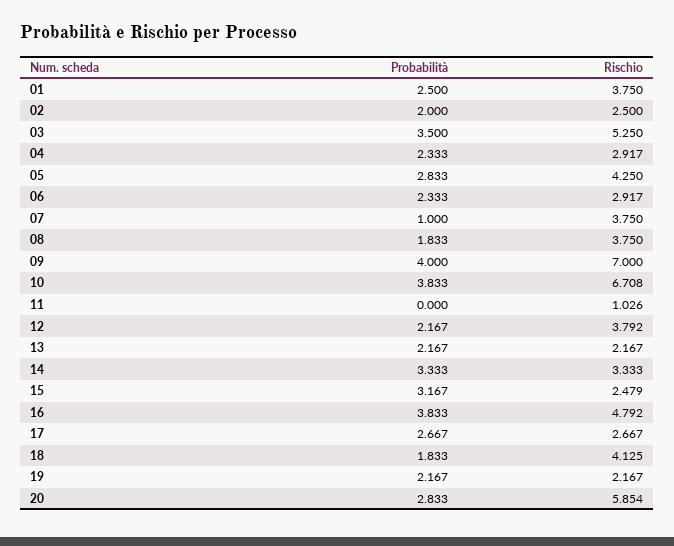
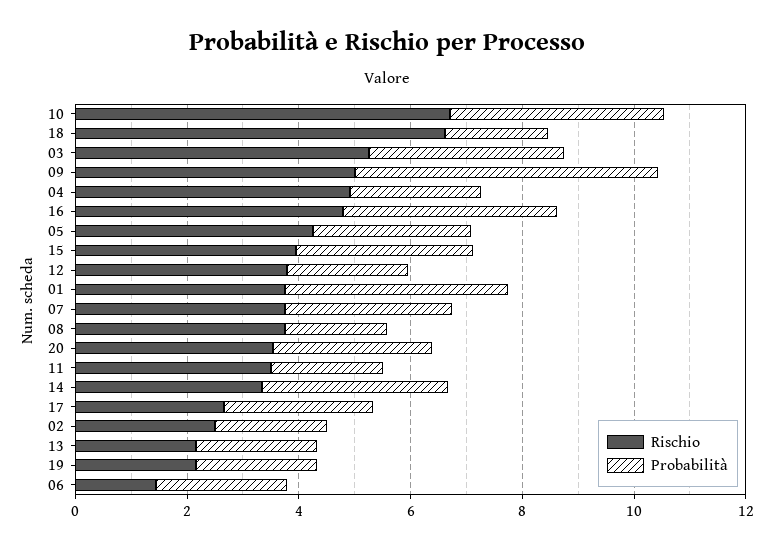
Probabilità, 01: 2.5 -> 4
Rischio, 04: 2.917 -> 5
Rischio, 06: 2.917 -> 1.5
Probabilità, 07: 1 -> 3
Probabilità, 09: 4 -> 5.5
Rischio, 09: 7 -> 5
Probabilità, 11: 0 -> 2
Rischio, 11: 1.026 -> 3.5
Rischio, 15: 2.479 -> 4
Rischio, 18: 4.125 -> 6.5
Rischio, 20: 5.854 -> 3.5

